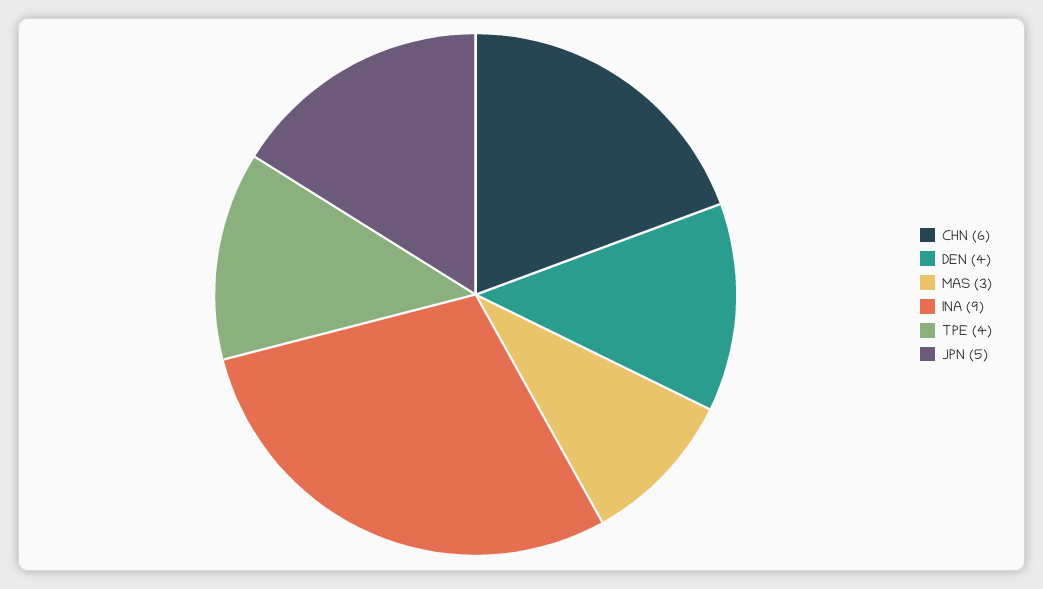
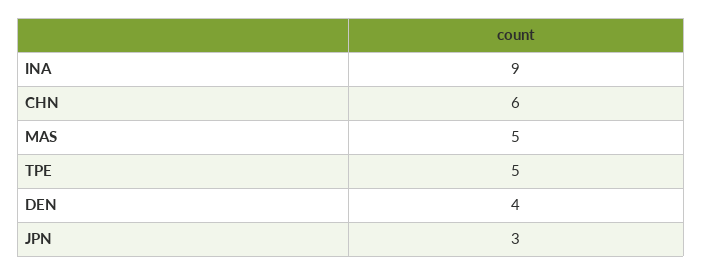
MAS: 3 -> 5
TPE: 4 -> 5
JPN: 5 -> 3

